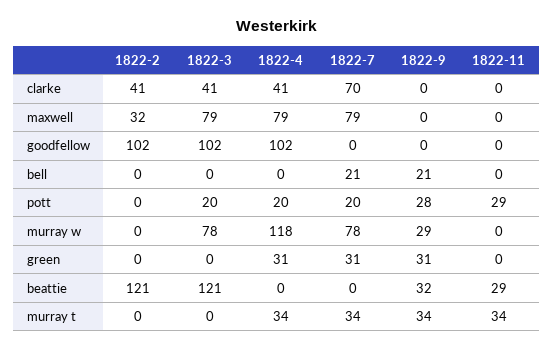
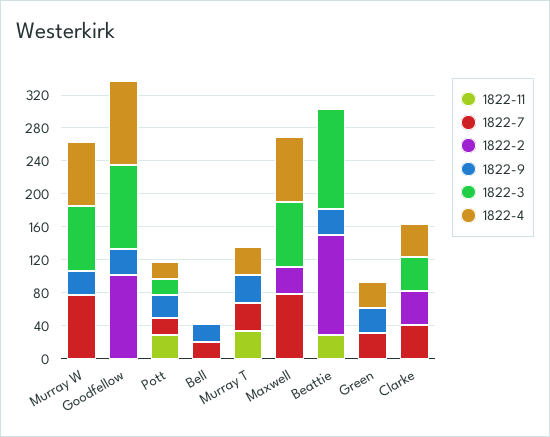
1822-7, clarke: 70 -> 40
1822-9, goodfellow: 0 -> 30
1822-4, murray w: 118 -> 80

